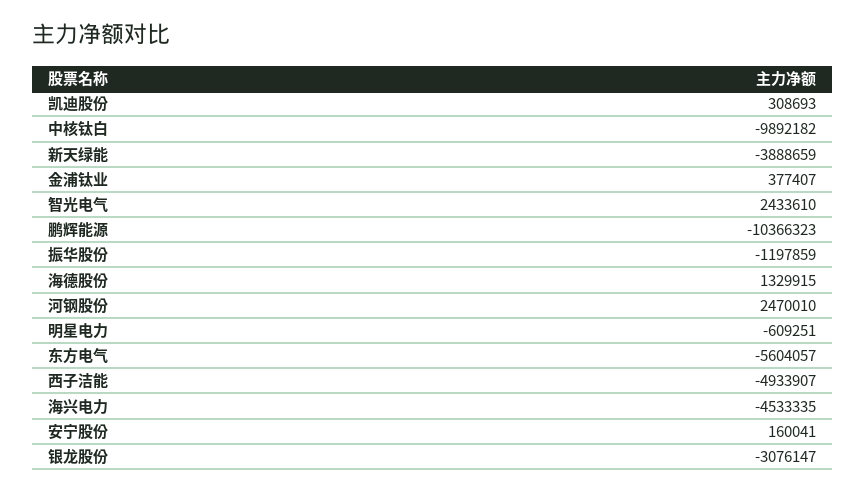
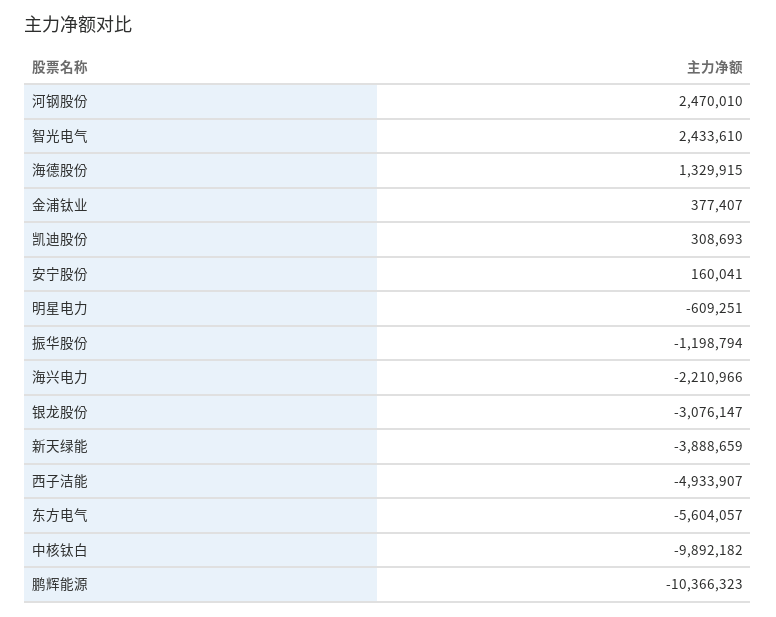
振华股份: -1197859 -> -1198794
海兴电力: -4533335 -> -2210966

